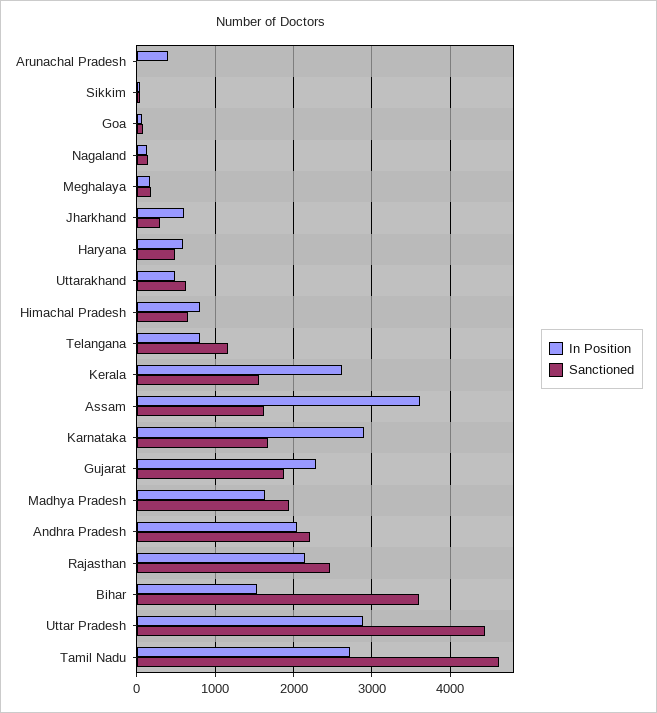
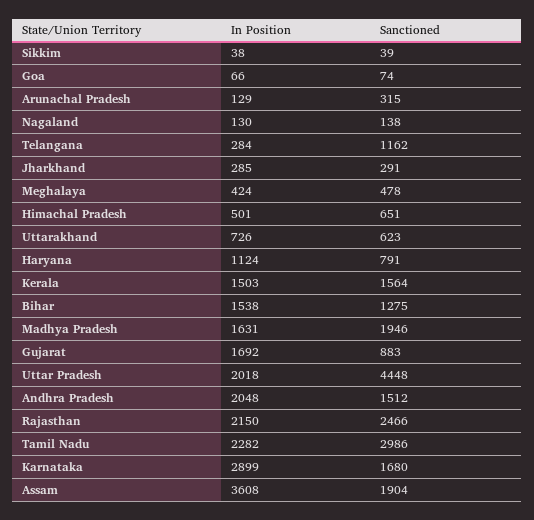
In Position, Arunachal Pradesh: 400 -> 129
Sanctioned, Arunachal Pradesh: 0 -> 315
In Position, Meghalaya: 200 -> 424
Sanctioned, Meghalaya: 200 -> 478
In Position, Jharkhand: 600 -> 285
In Position, Haryana: 600 -> 1124
Sanctioned, Haryana: 500 -> 791
In Position, Uttarakhand: 500 -> 726
In Position, Himachal Pradesh: 800 -> 501
In Position, Telangana: 800 -> 284
In Position, Kerala: 2600 -> 1503
Sanctioned, Assam: 1600 -> 1904
In Position, Gujarat: 2300 -> 1692
Sanctioned, Gujarat: 1900 -> 883
Sanctioned, Andhra Pradesh: 2200 -> 1512
Sanctioned, Bihar: 3600 -> 1275
In Position, Uttar Pradesh: 2900 -> 2018
In Position, Tamil Nadu: 2700 -> 2282
Sanctioned, Tamil Nadu: 4600 -> 2986

